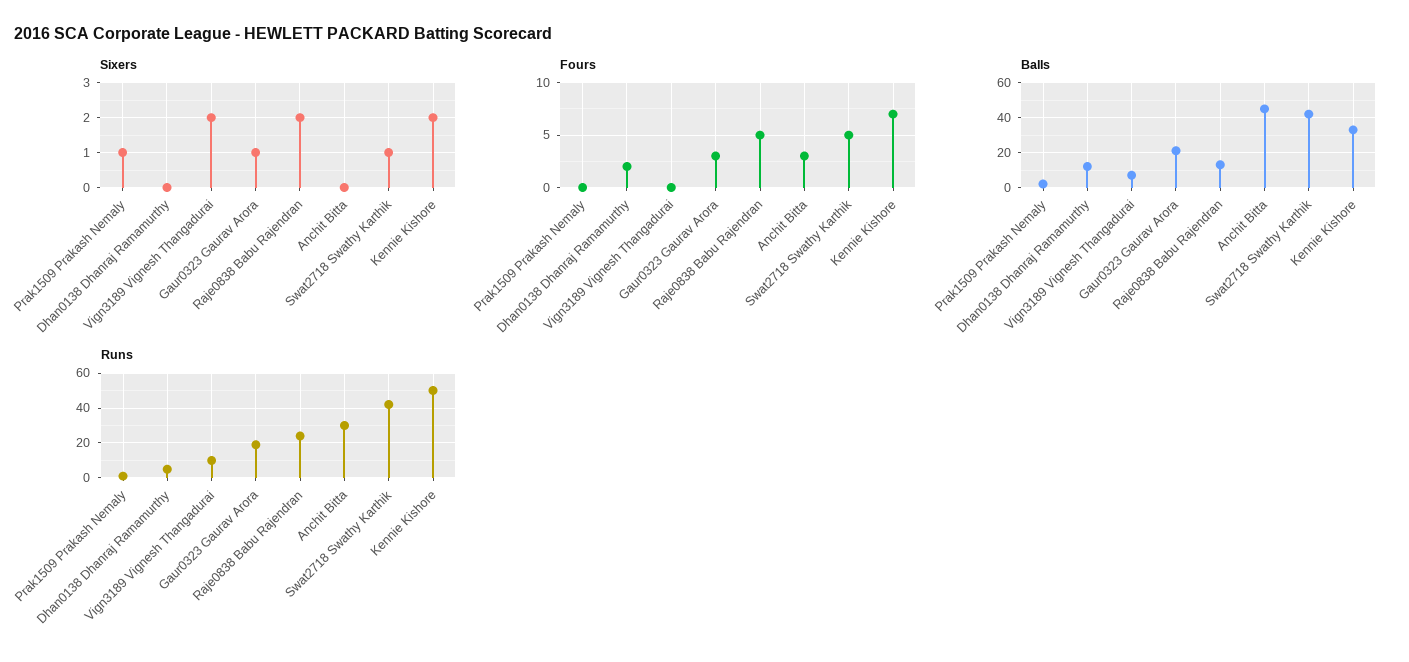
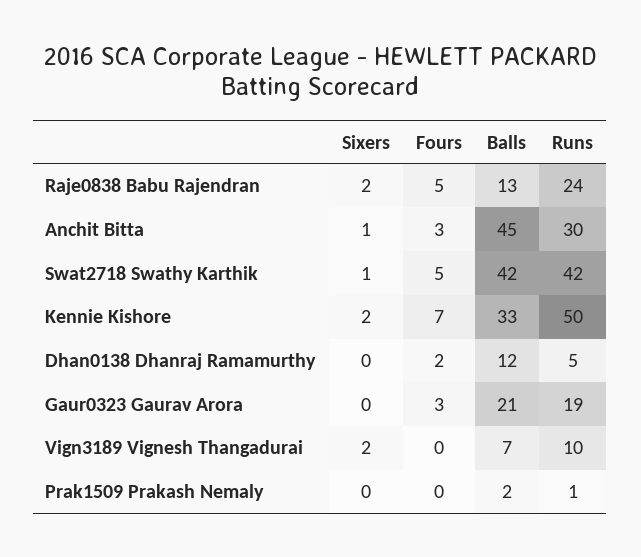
Sixers, Prak1509 Prakash Nemaly: 1 -> 0
Sixers, Gaur0323 Gaurav Arora: 1 -> 0
Sixers, Anchit Bitta: 0 -> 1

